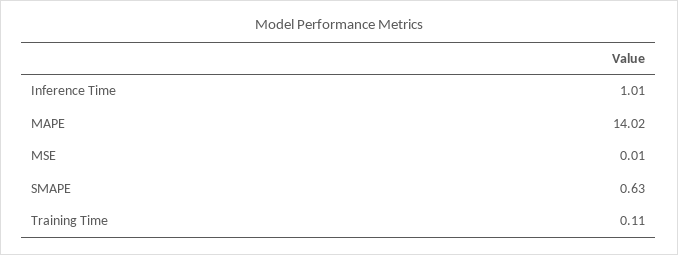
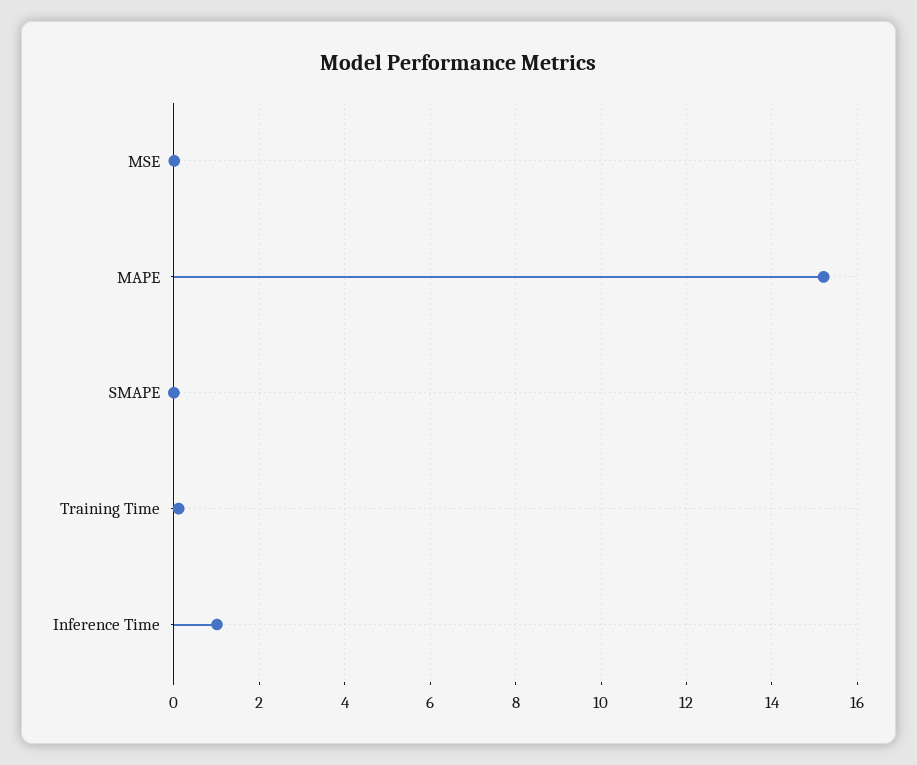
MAPE: 14.02 -> 15.2
SMAPE: 0.63 -> 0

